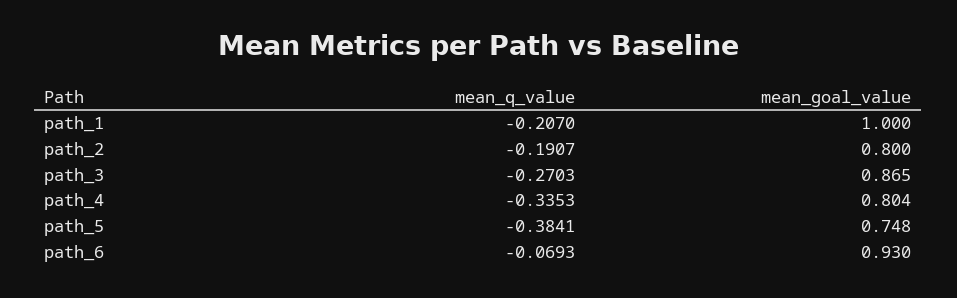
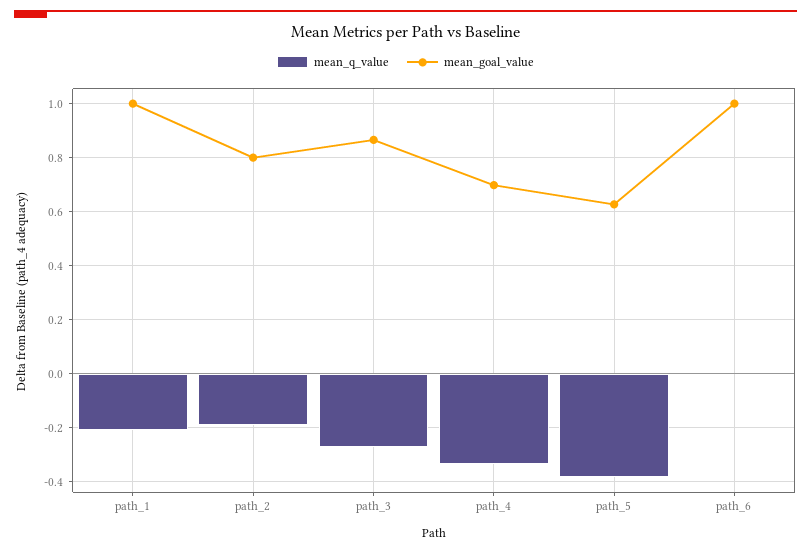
mean_goal_value, path_4: 0.804 -> 0.7
mean_goal_value, path_5: 0.748 -> 0.625
mean_q_value, path_6: -0.0693 -> 0
mean_goal_value, path_6: 0.93 -> 1

